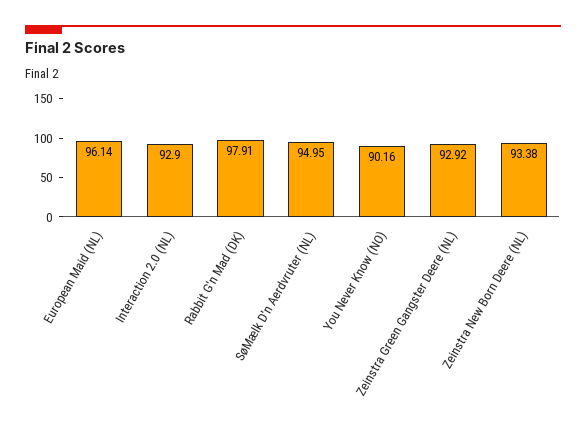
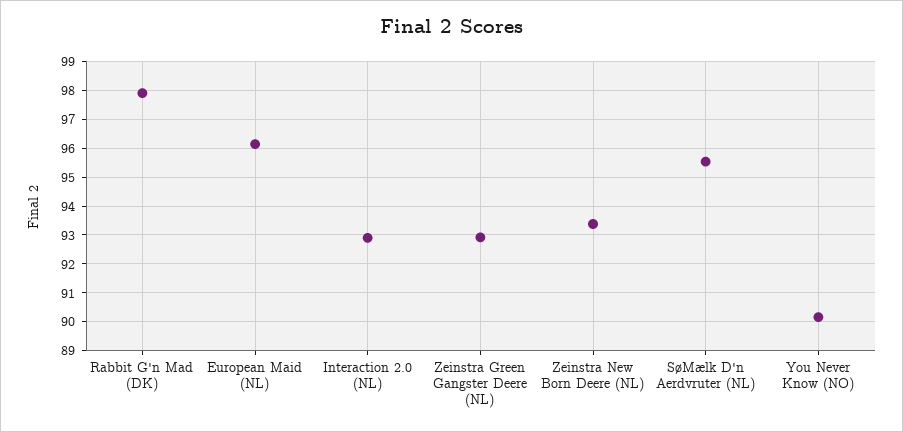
SøMælk D'n Aerdvruter (NL): 94.95 -> 95.5

